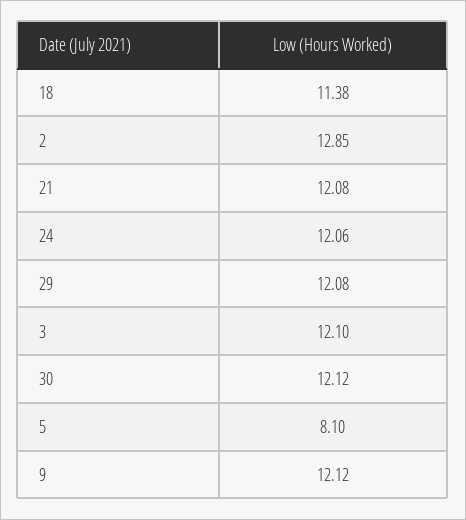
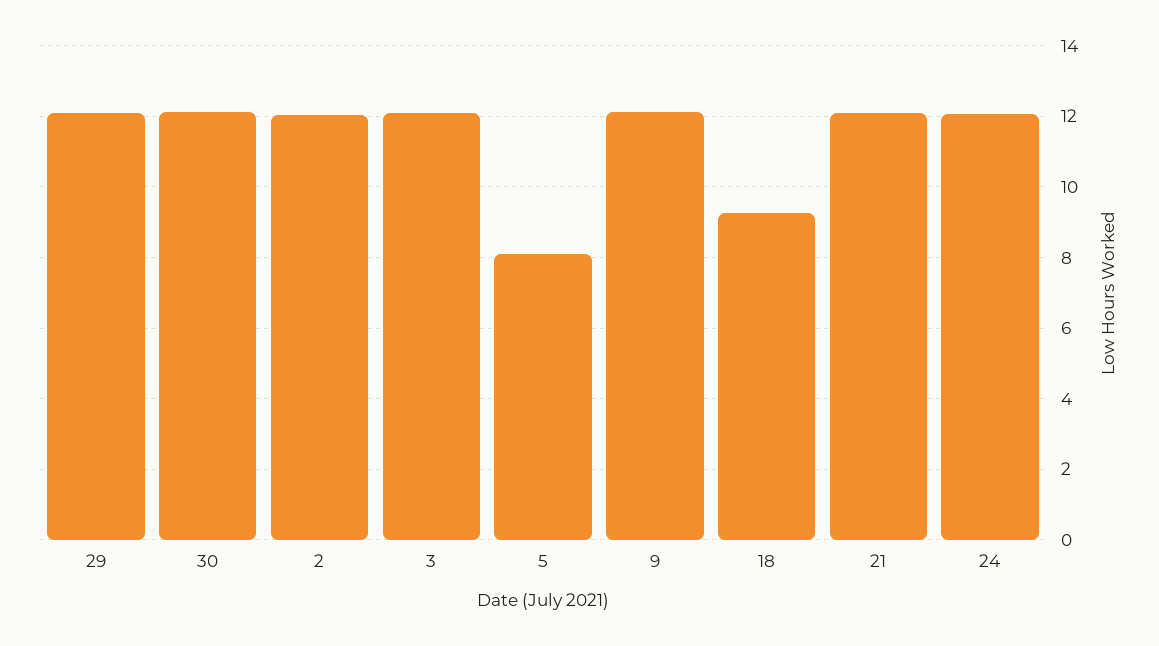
18: 11.38 -> 9.2
2: 12.85 -> 12

